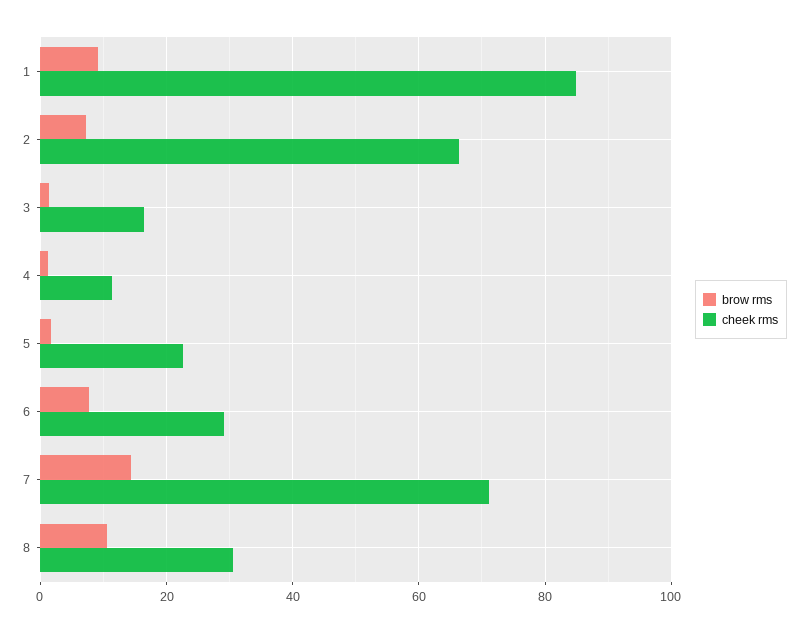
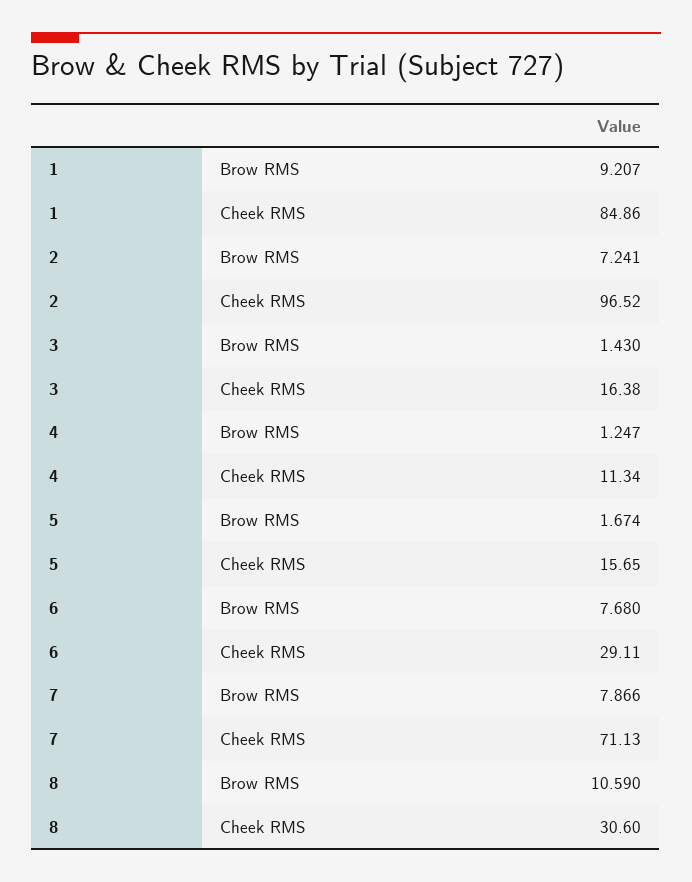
cheek rms, 2: 66 -> 96.52
cheek rms, 5: 22 -> 15.65
brow rms, 7: 14 -> 7.866

